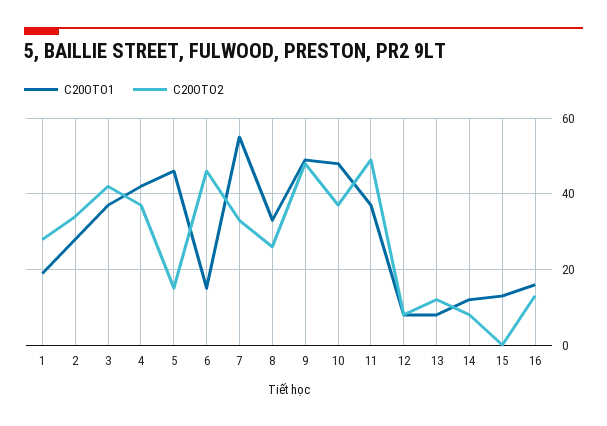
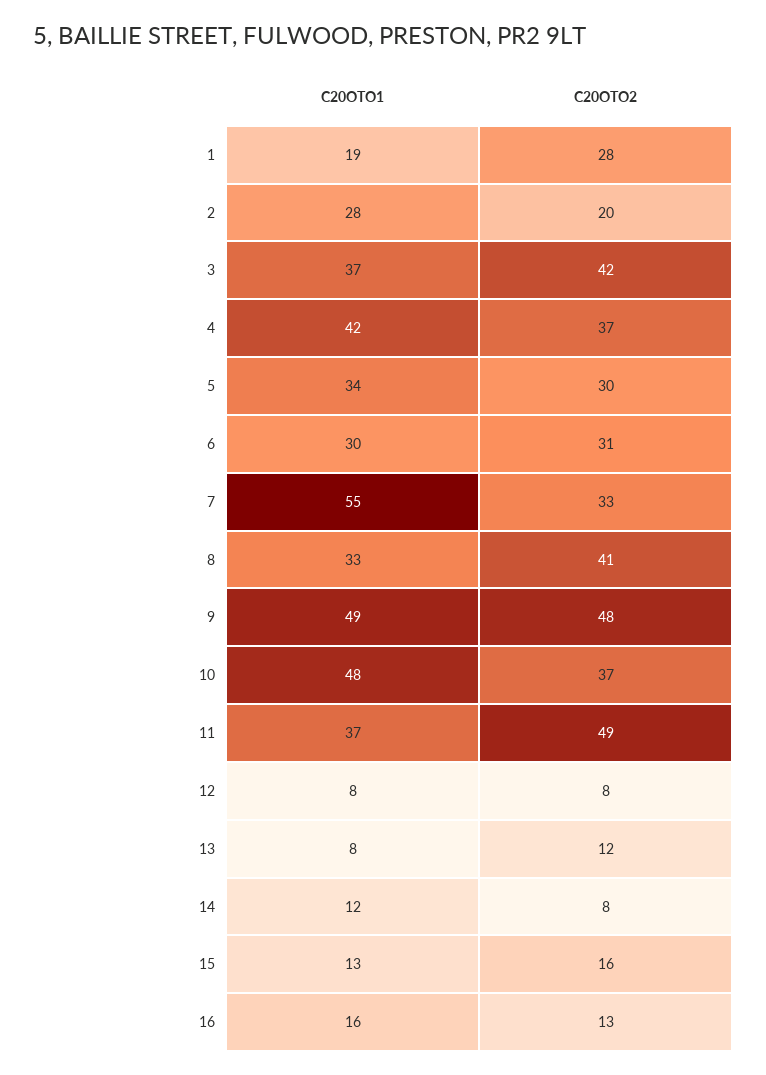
C20OTO2, 2: 35 -> 20
C20OTO1, 5: 45 -> 34
C20OTO2, 5: 15 -> 30
C20OTO1, 6: 15 -> 30
C20OTO2, 6: 45 -> 31
C20OTO2, 8: 25 -> 41
C20OTO2, 15: 0 -> 16

